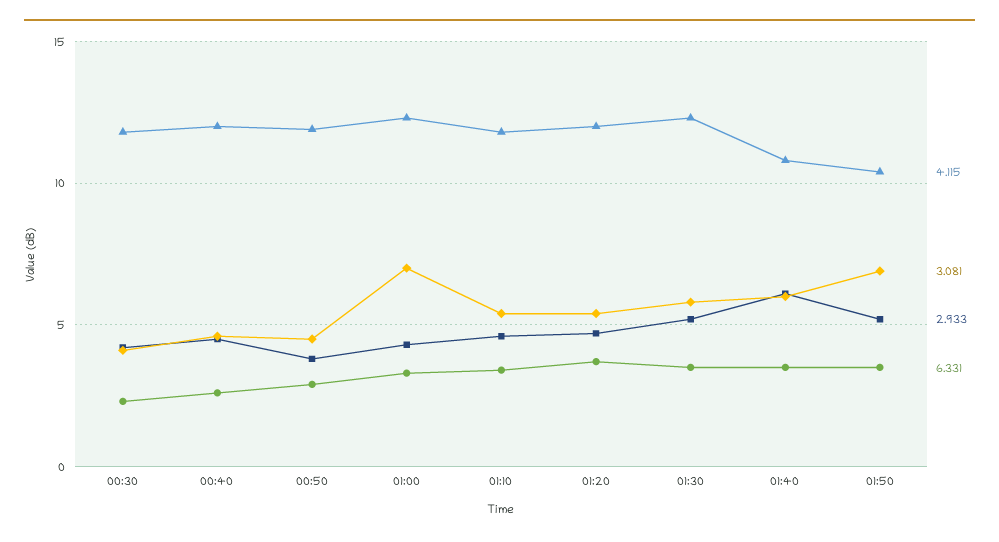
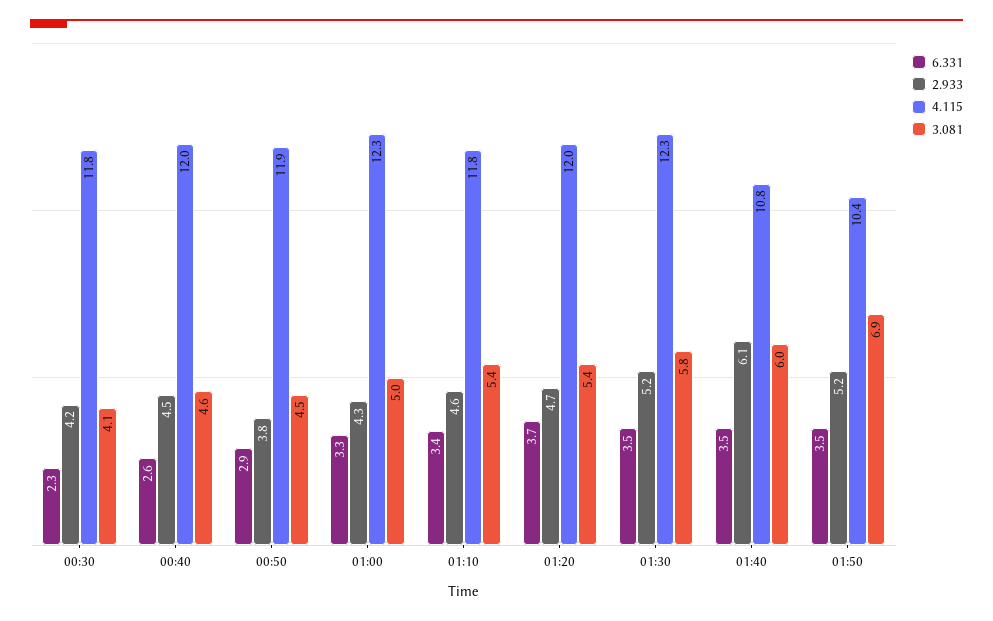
3.081, 01:00: 7 -> 5

